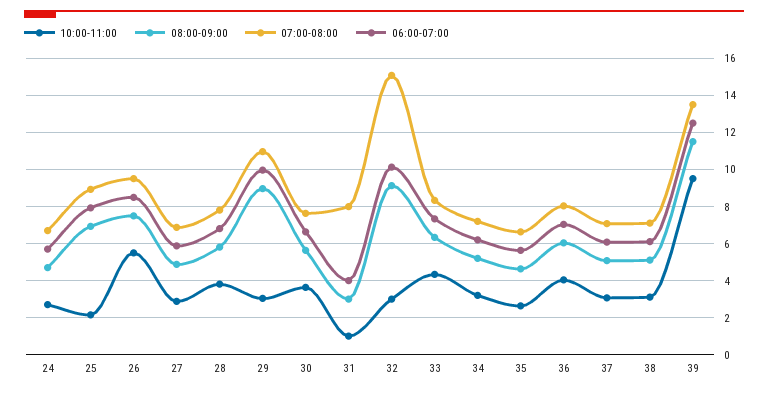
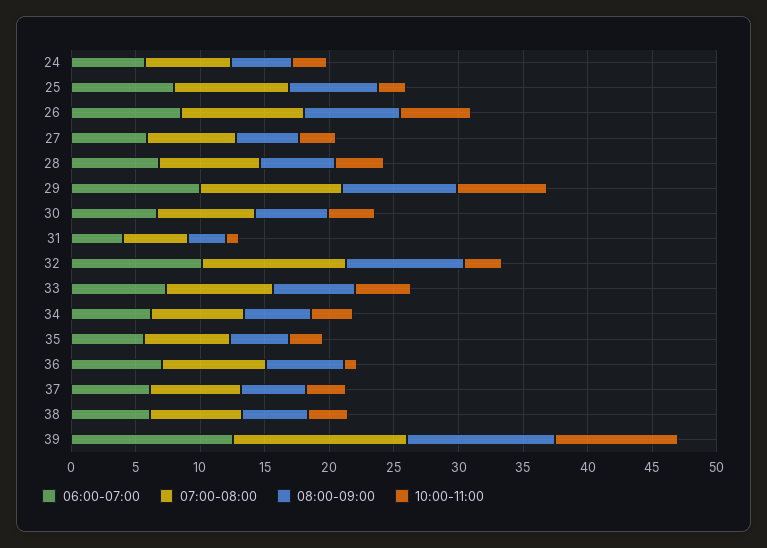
10:00-11:00, 29: 3 -> 7
07:00-08:00, 31: 8 -> 5
07:00-08:00, 32: 15 -> 11
10:00-11:00, 36: 4 -> 1

